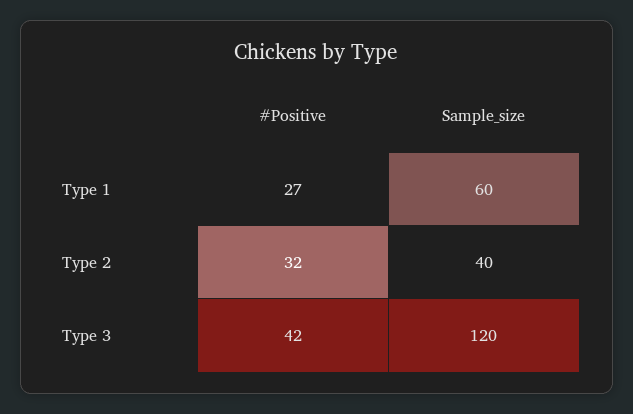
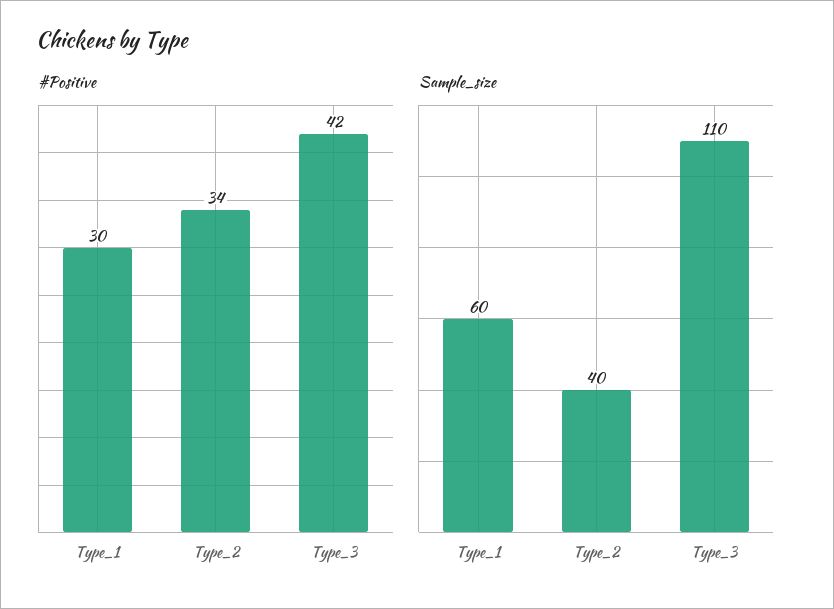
#Positive, Type 1: 27 -> 30
#Positive, Type 2: 32 -> 34
Sample_size, Type 3: 120 -> 110

